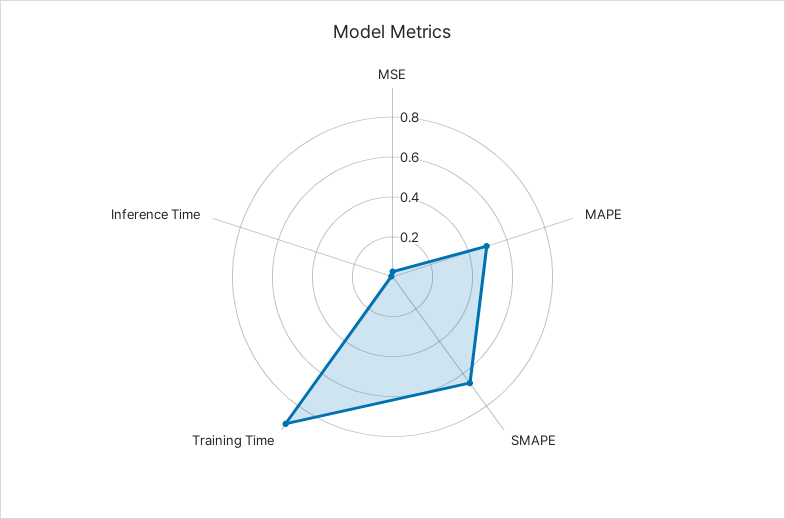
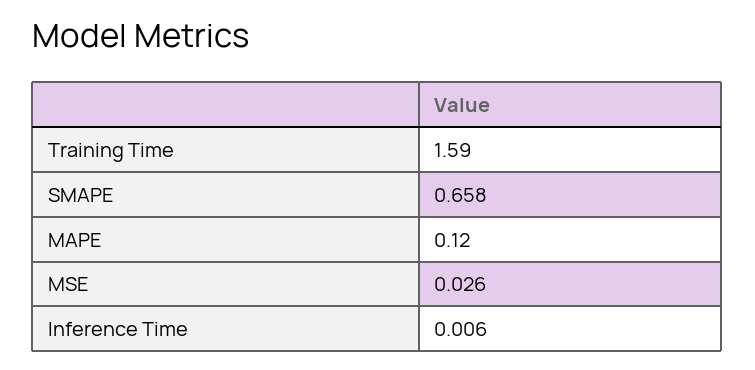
MAPE: 0.5 -> 0.12
Training Time: 0.9 -> 1.59

